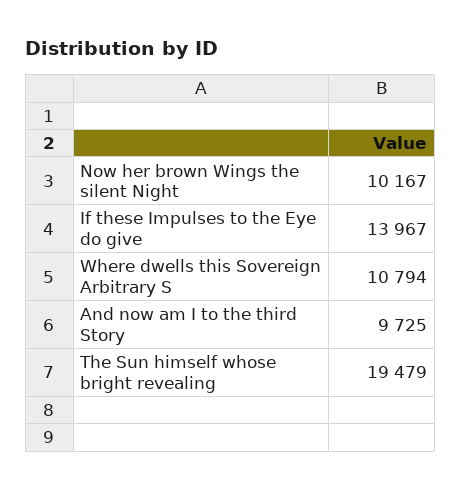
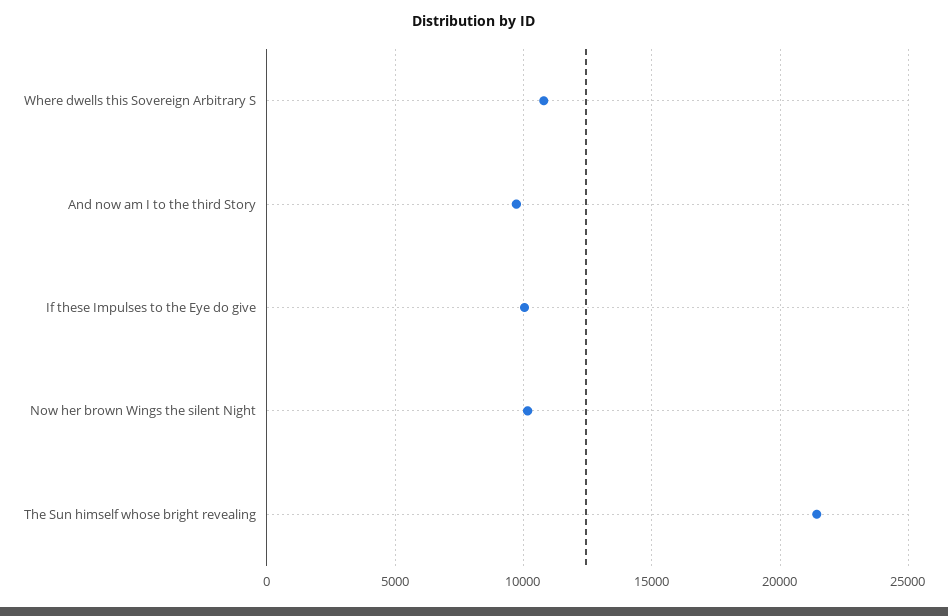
If these Impulses to the Eye do give: 13967 -> 10000
The Sun himself whose bright revealing: 19479 -> 21500

